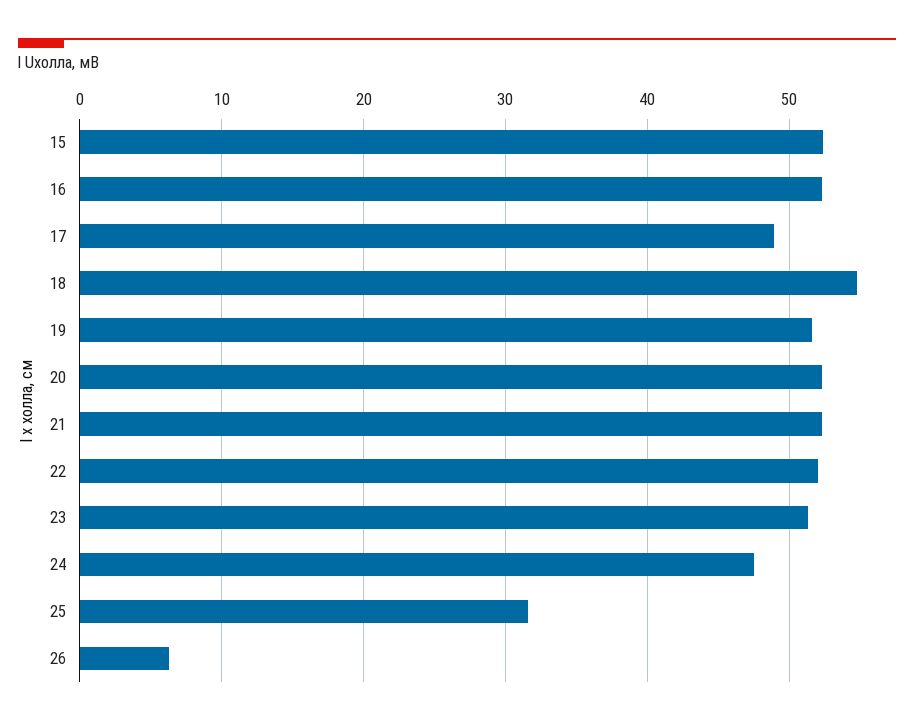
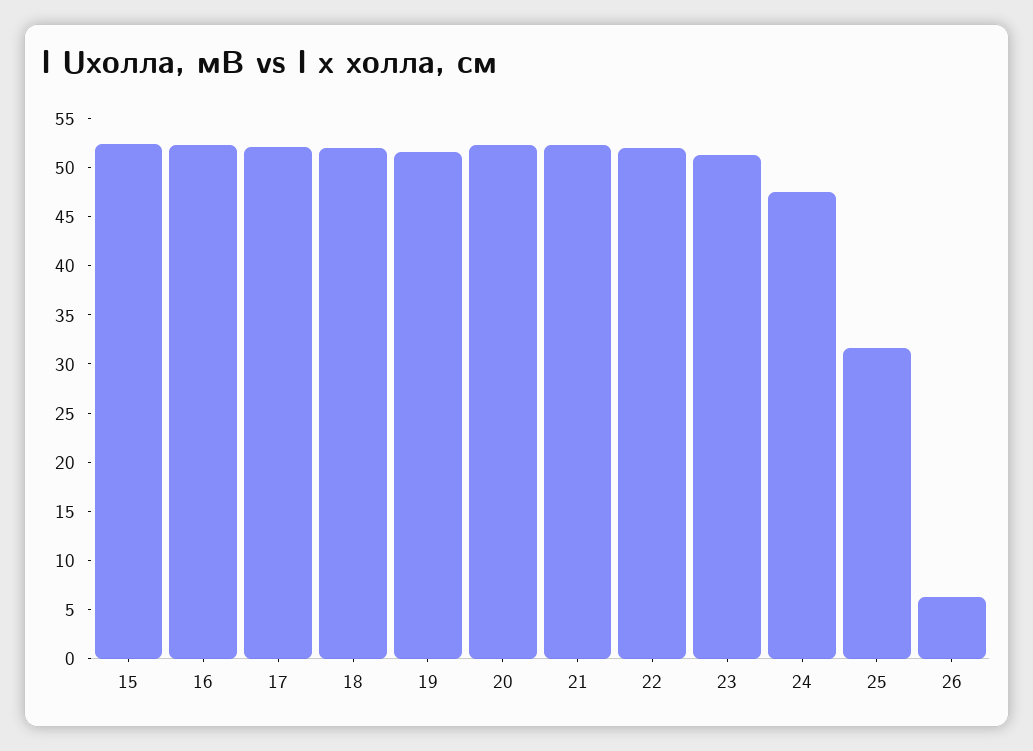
17: 49 -> 52
18: 55 -> 52

